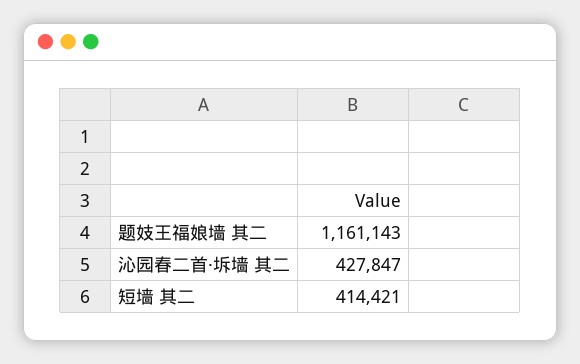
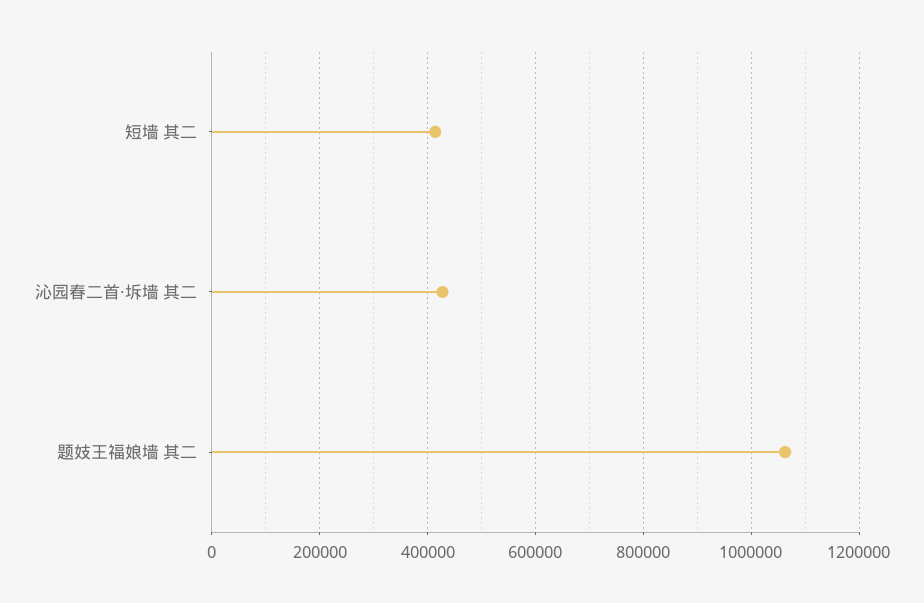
题妓王福娘墙 其二: 1161143 -> 1060000

